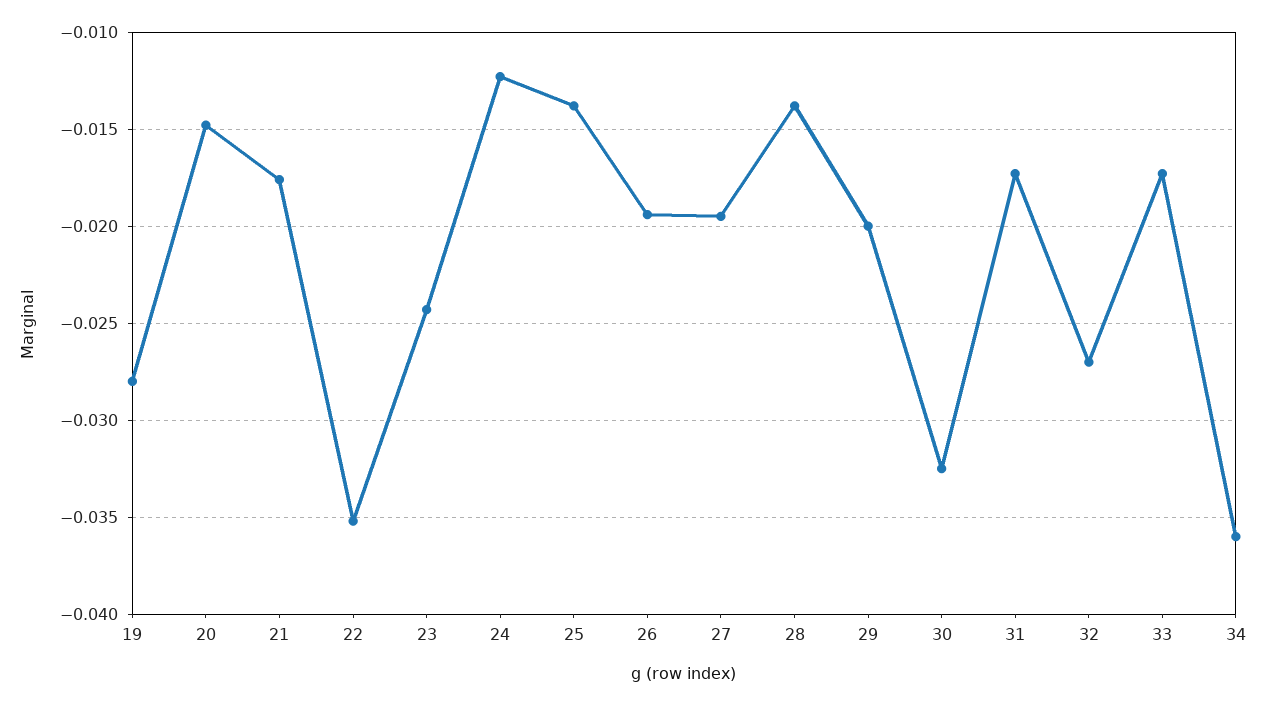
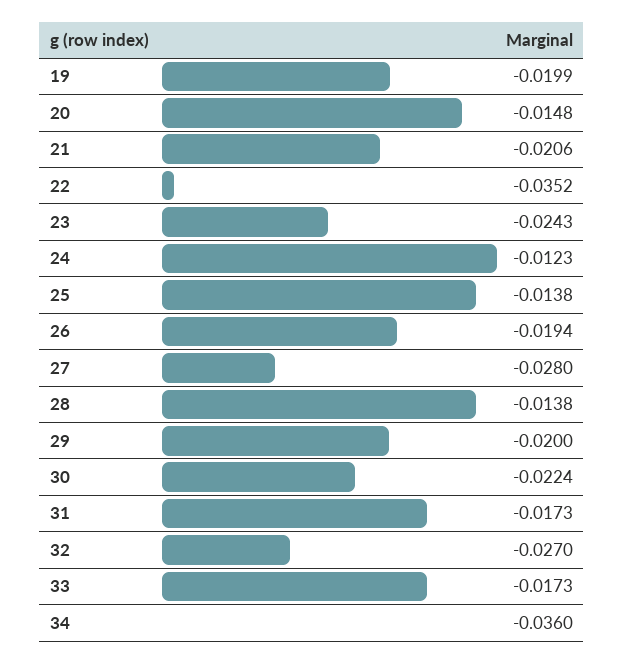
19: -0.028 -> -0.0199
21: -0.0175 -> -0.0206
27: -0.0195 -> -0.028
30: -0.0325 -> -0.0224

